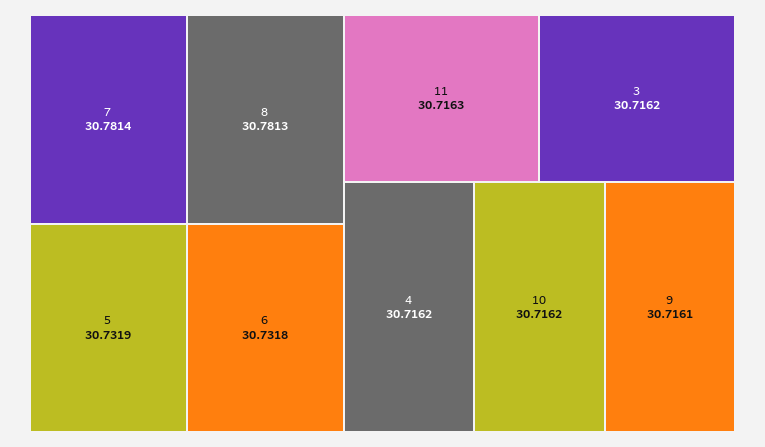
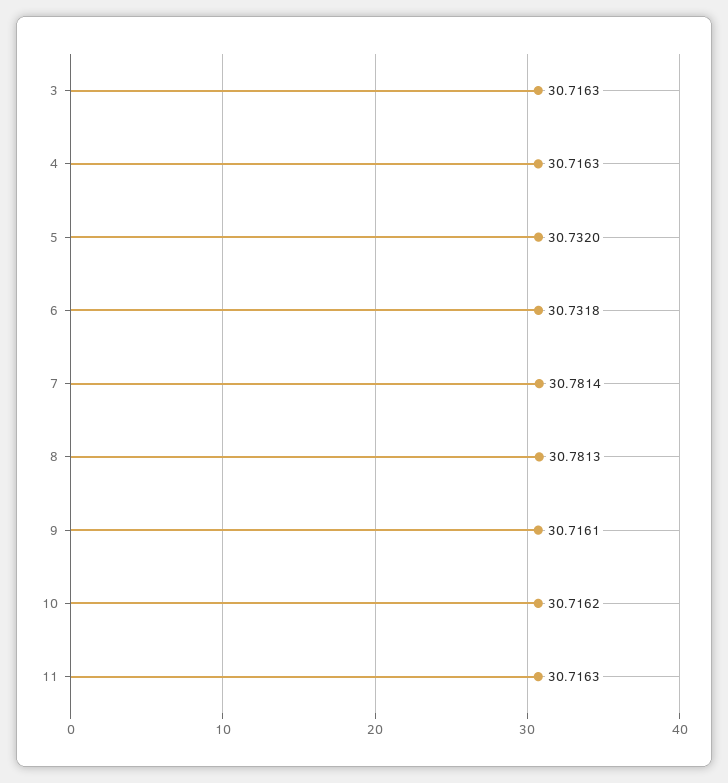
5: 30.7319 -> 30.732
3: 30.7162 -> 30.7163
4: 30.7162 -> 30.7163

